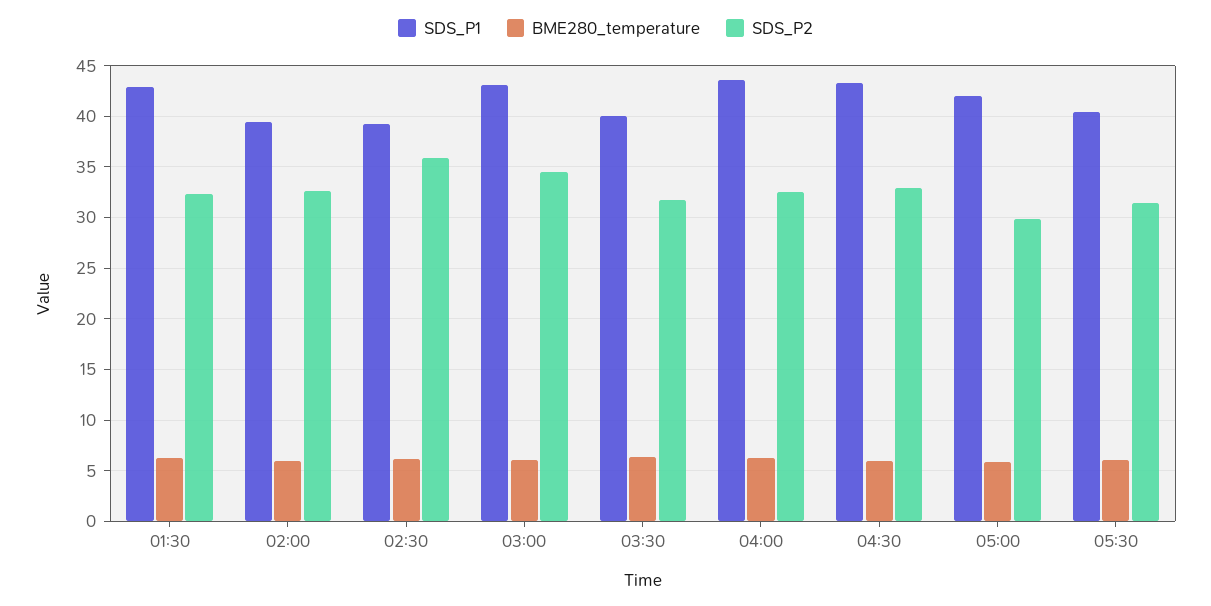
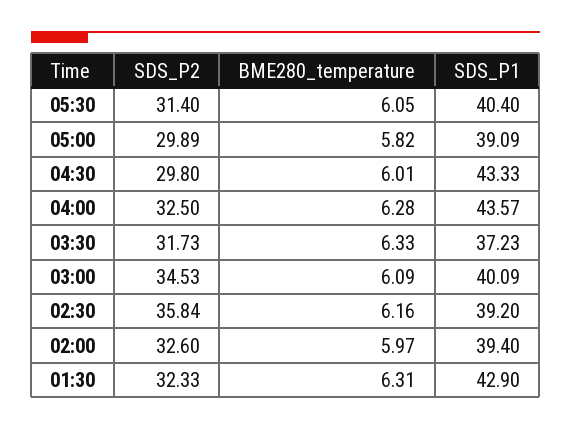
SDS_P1, 03:00: 43 -> 40.09
SDS_P1, 03:30: 40 -> 37.23
SDS_P2, 04:30: 33 -> 29.8
SDS_P1, 05:00: 42 -> 39.09

